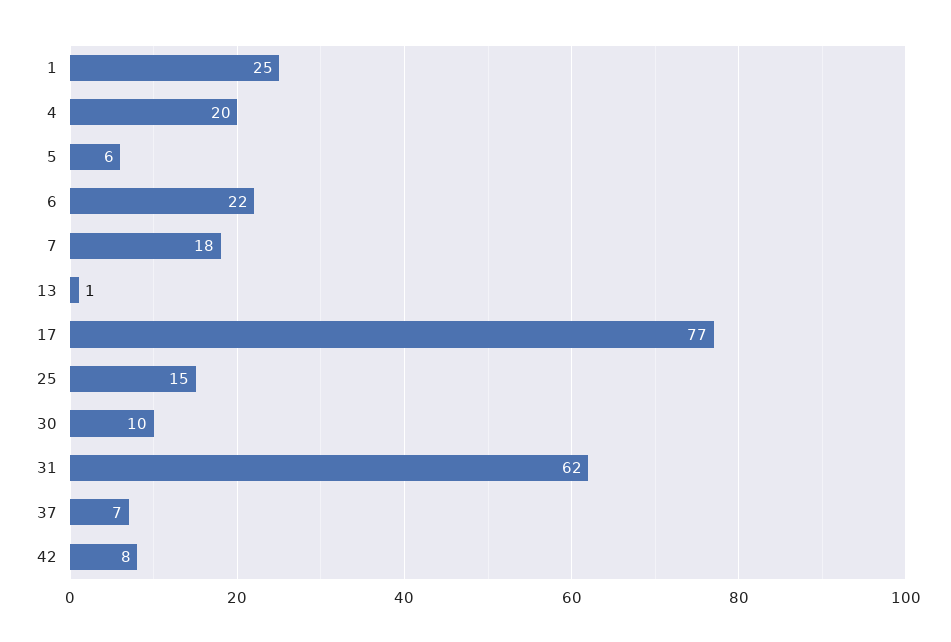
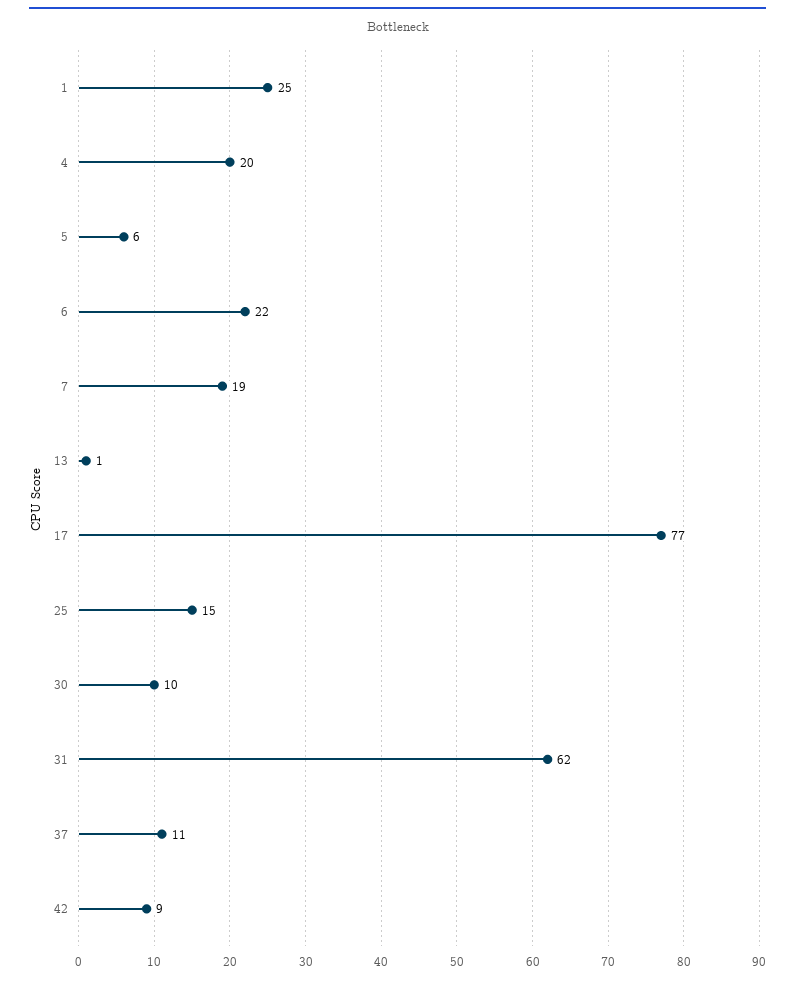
7: 18 -> 19
37: 7 -> 11
42: 8 -> 9

